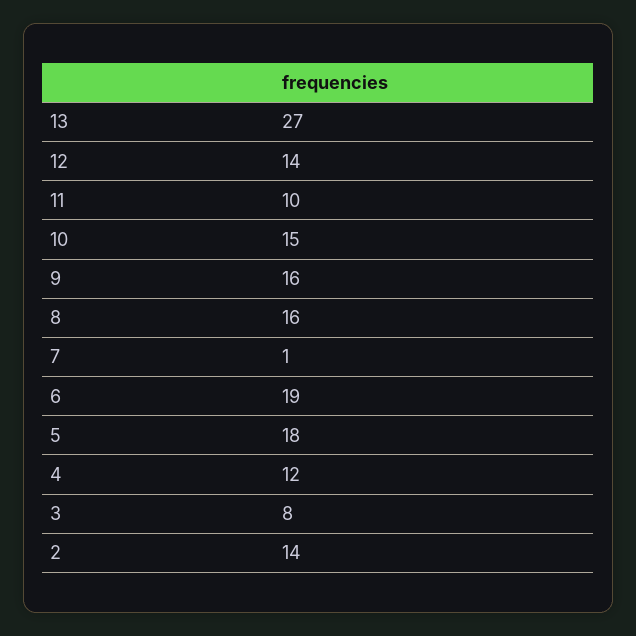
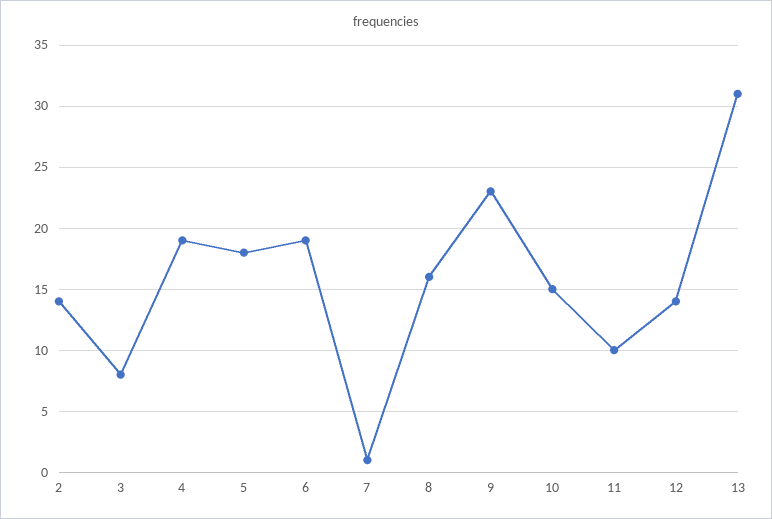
13: 27 -> 31
9: 16 -> 23
4: 12 -> 19

